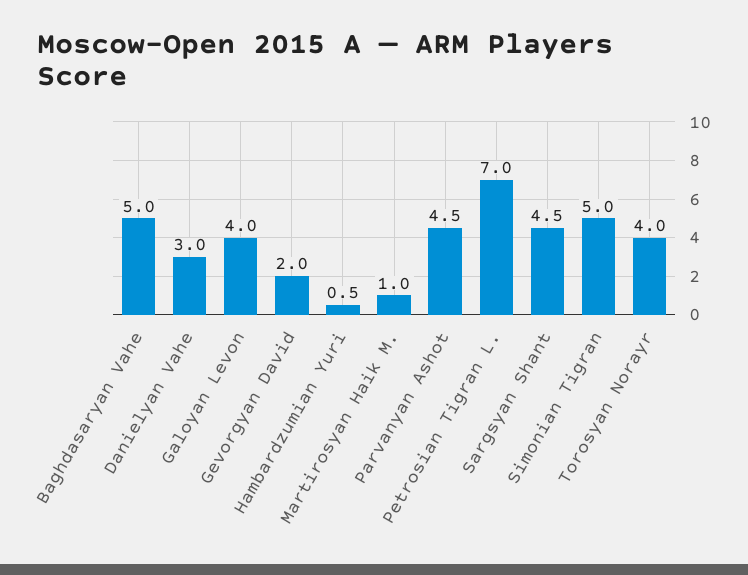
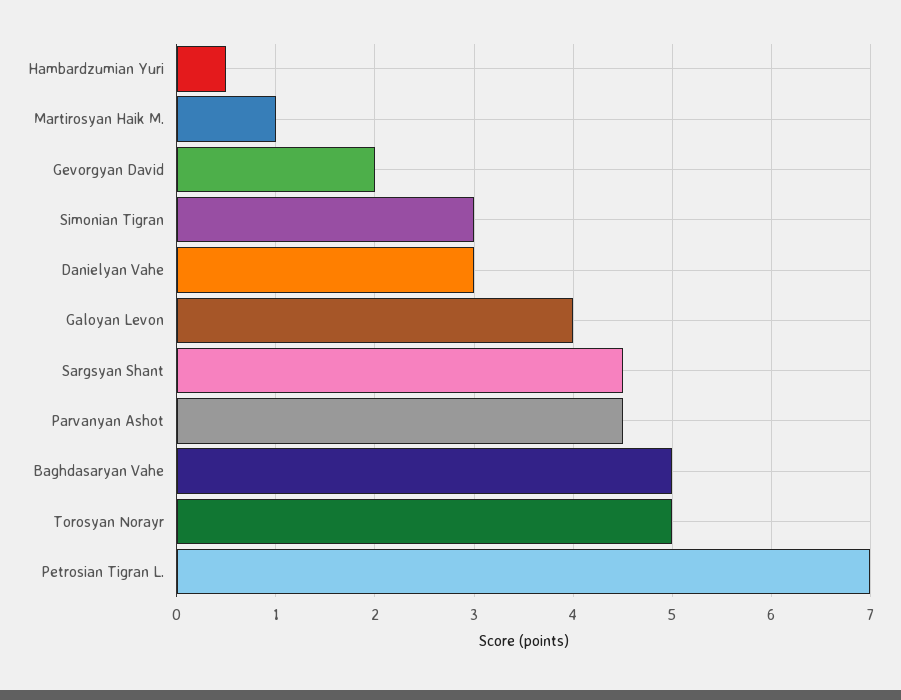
Simonian Tigran: 5 -> 3
Torosyan Norayr: 4 -> 5

